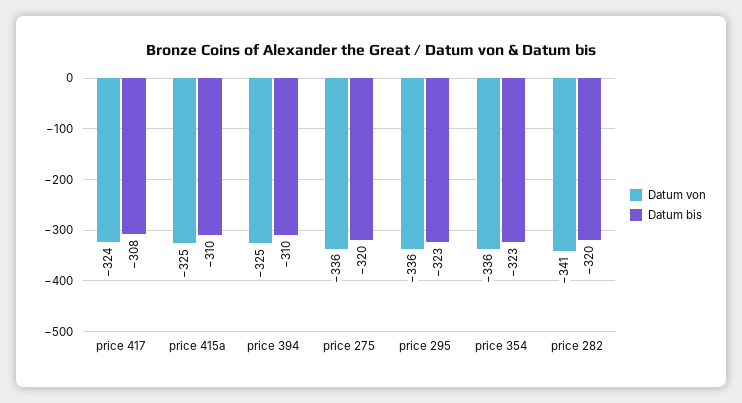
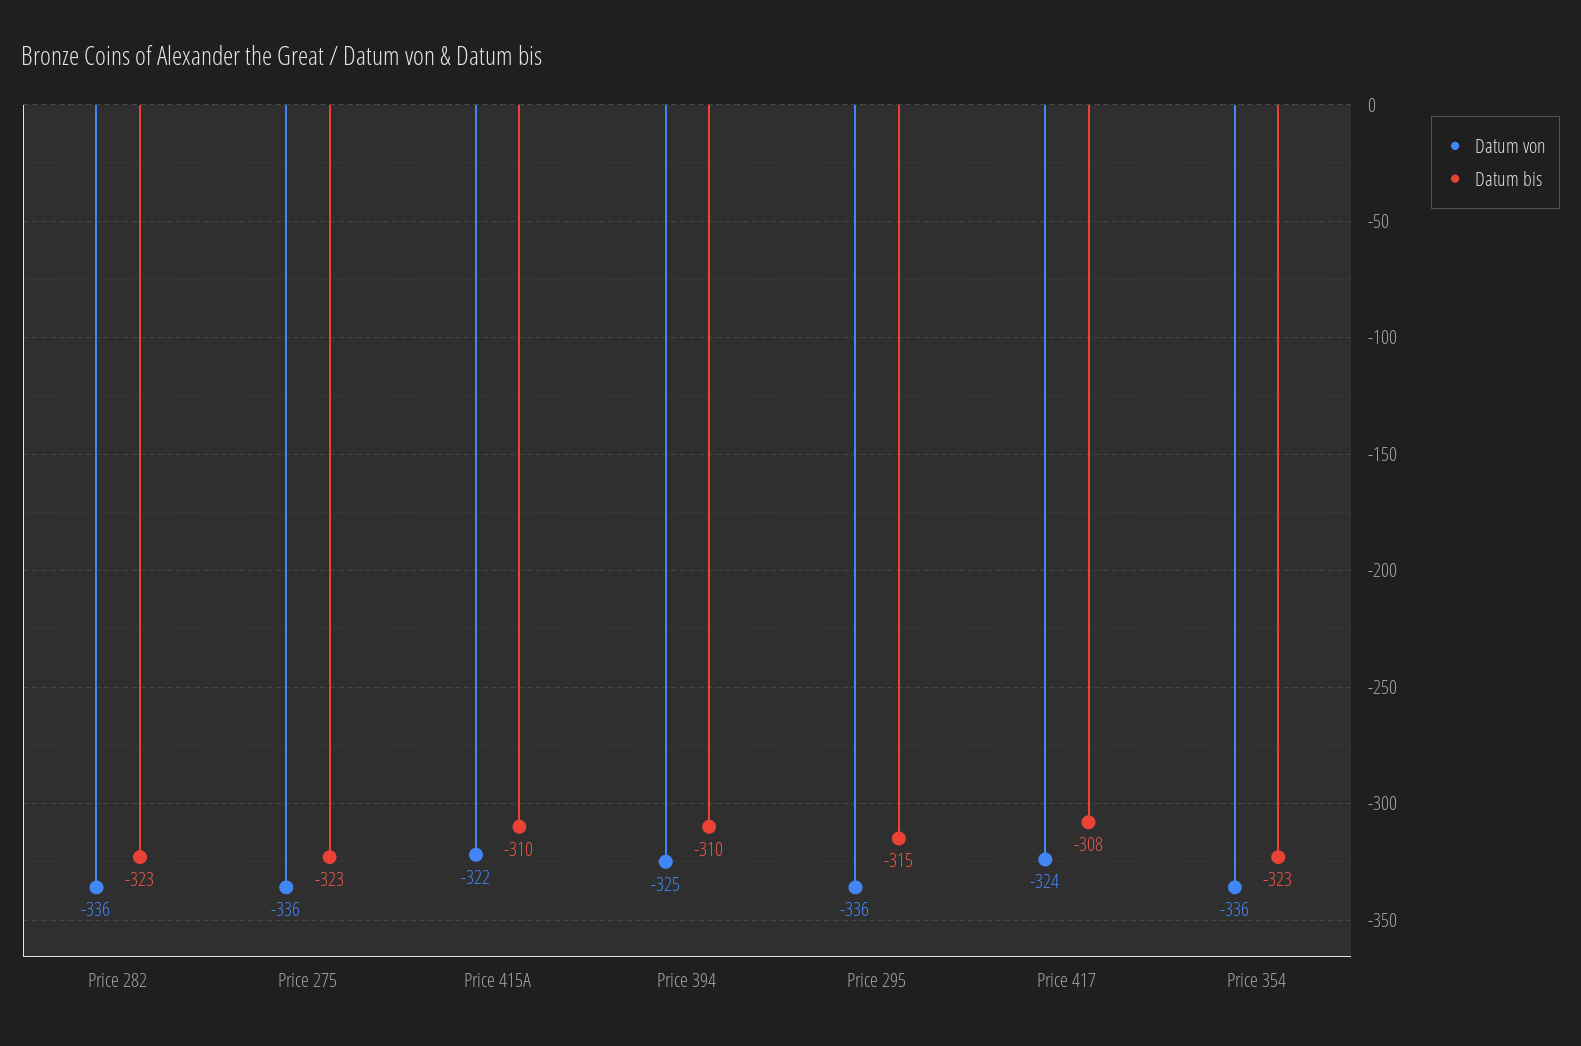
Datum von, price 415a: -325 -> -322
Datum bis, price 275: -320 -> -323
Datum bis, price 295: -323 -> -315
Datum von, price 282: -341 -> -336
Datum bis, price 282: -320 -> -323

